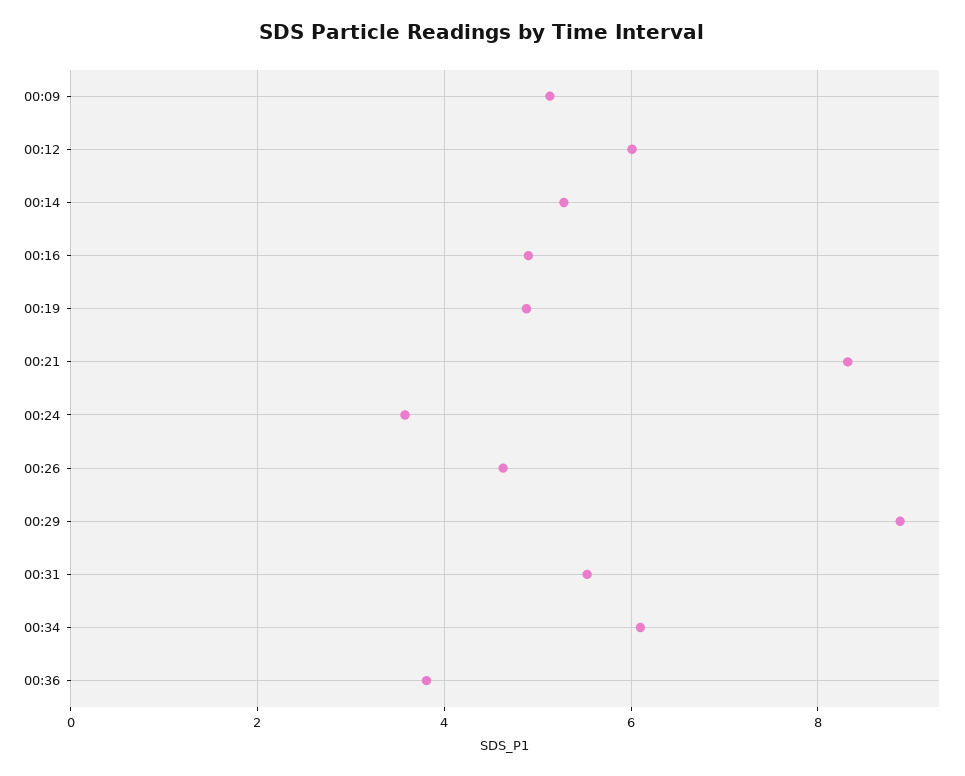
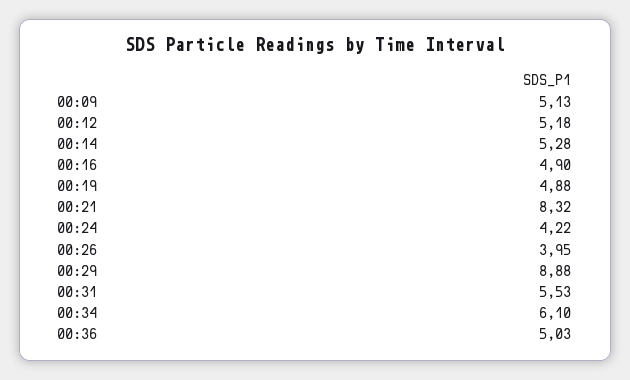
00:12: 6 -> 5.18
00:24: 3.6 -> 4.22
00:26: 4.6 -> 3.95
00:36: 3.8 -> 5.03

